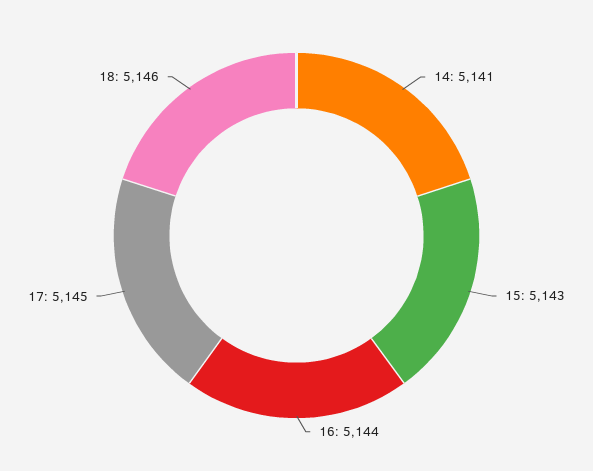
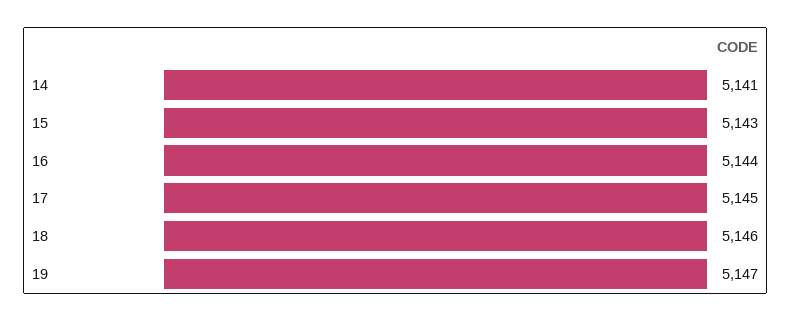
19: none -> 5147

